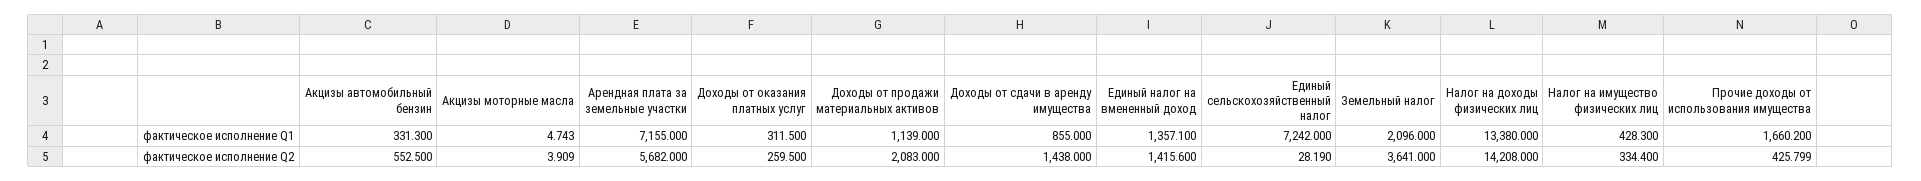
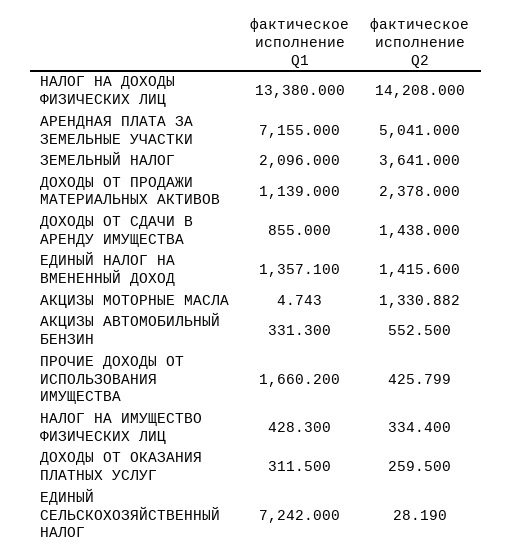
Акцизы моторные масла, фактическое исполнение Q2: 3.909 -> 1330.882
Арендная плата за земельные участки, фактическое исполнение Q2: 5682 -> 5041
Доходы от продажи материальных активов, фактическое исполнение Q2: 2083 -> 2378

